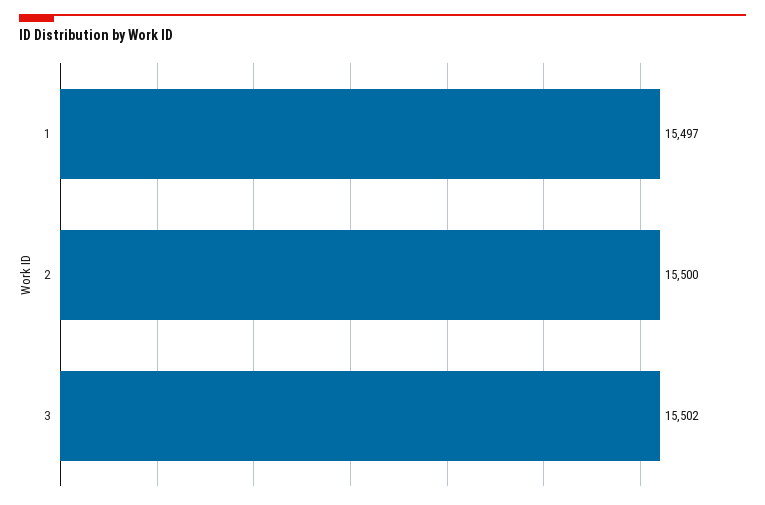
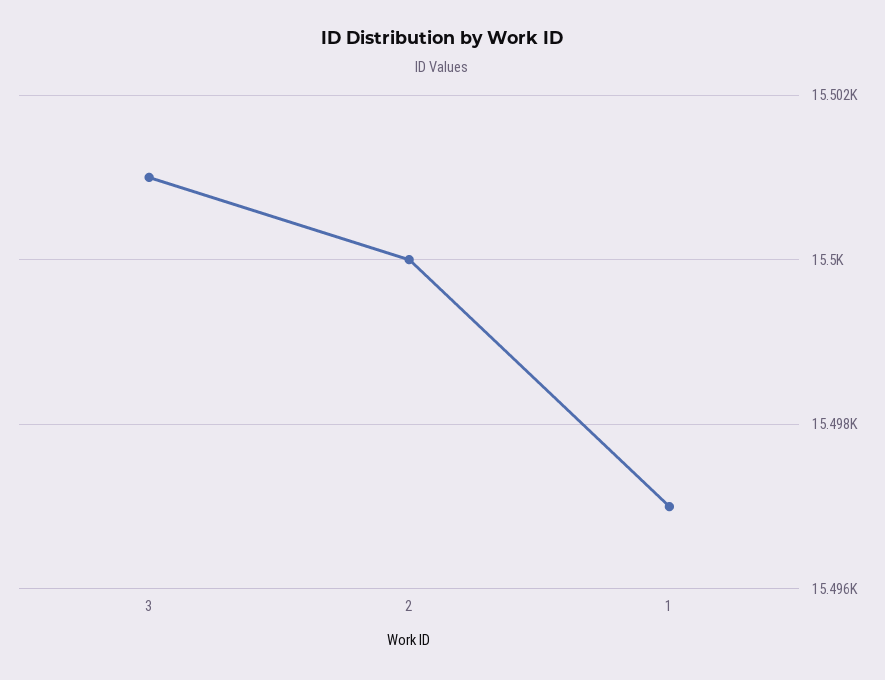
3: 15502 -> 15501

